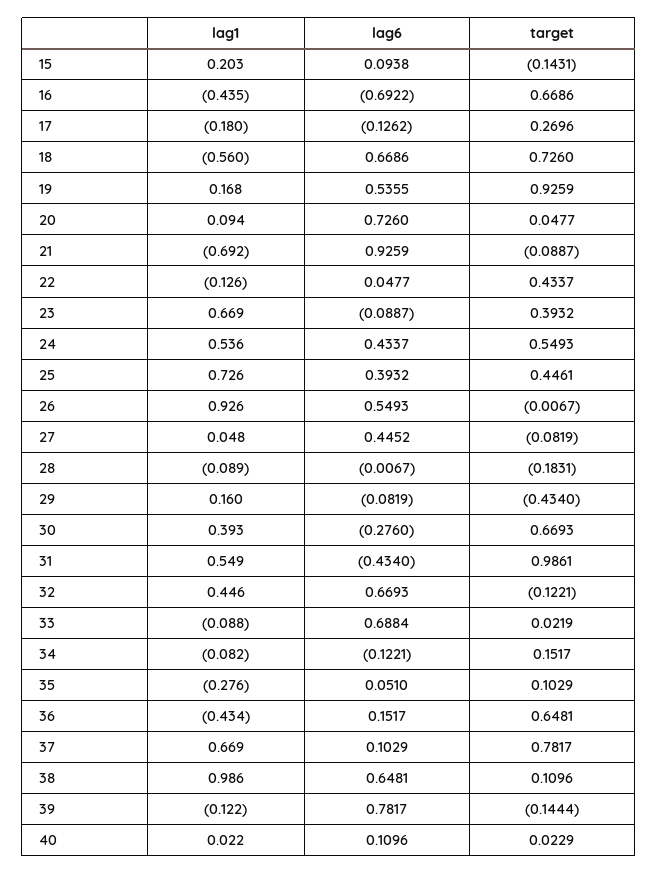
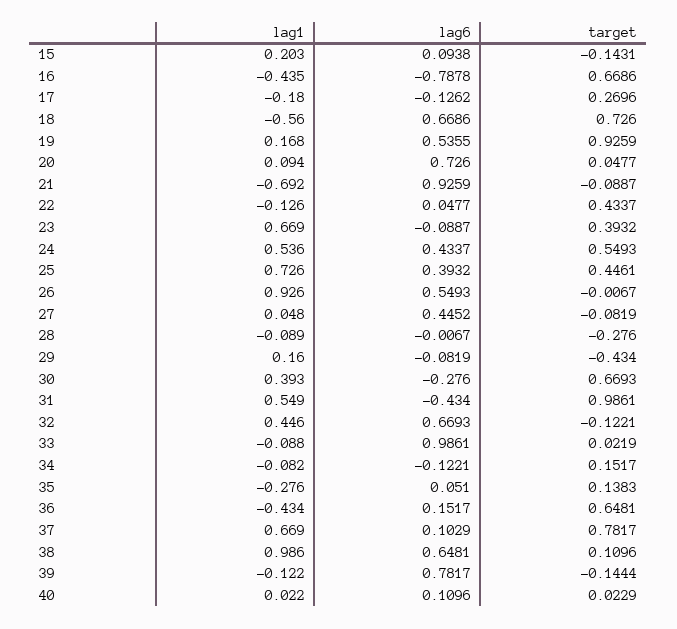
lag6, 16: -0.6922 -> -0.7878
target, 28: -0.1831 -> -0.276
lag6, 33: 0.6884 -> 0.9861
target, 35: 0.1029 -> 0.1383

